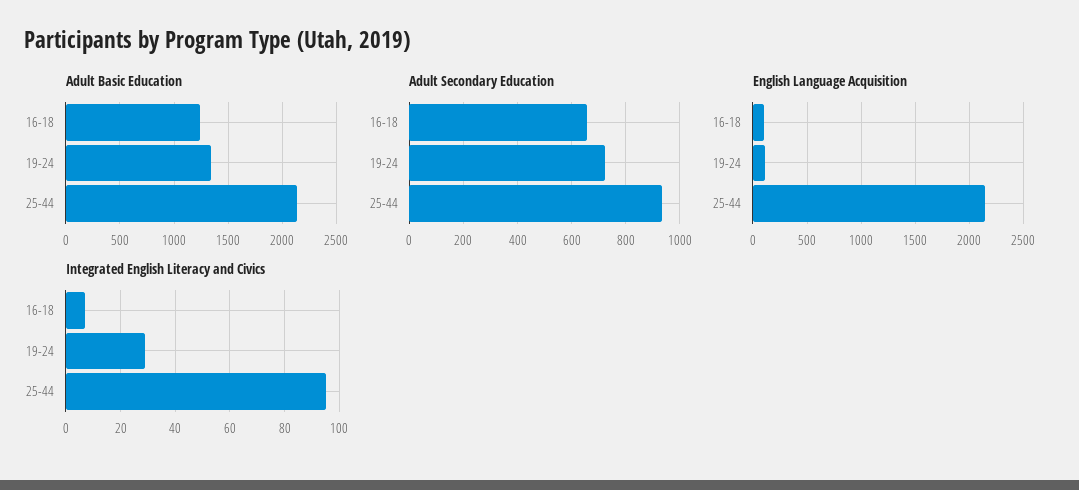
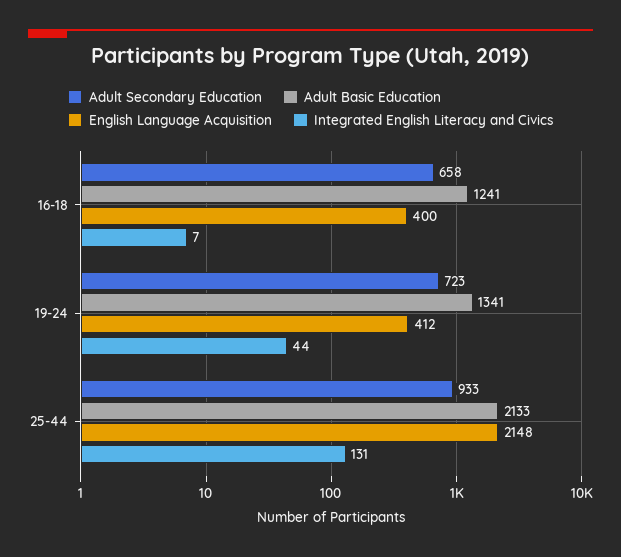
English Language Acquisition, 16-18: 100 -> 400
English Language Acquisition, 19-24: 100 -> 412
Integrated English Literacy and Civics, 19-24: 30 -> 44
Integrated English Literacy and Civics, 25-44: 95 -> 131

